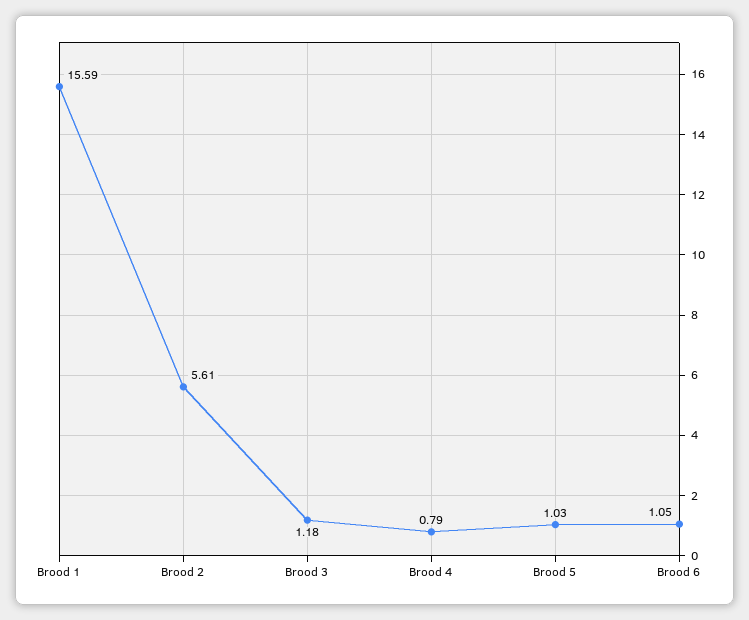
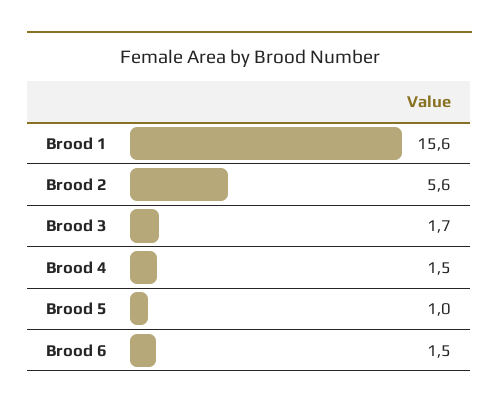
Brood 3: 1.18 -> 1.7
Brood 4: 0.79 -> 1.5
Brood 6: 1.05 -> 1.5

